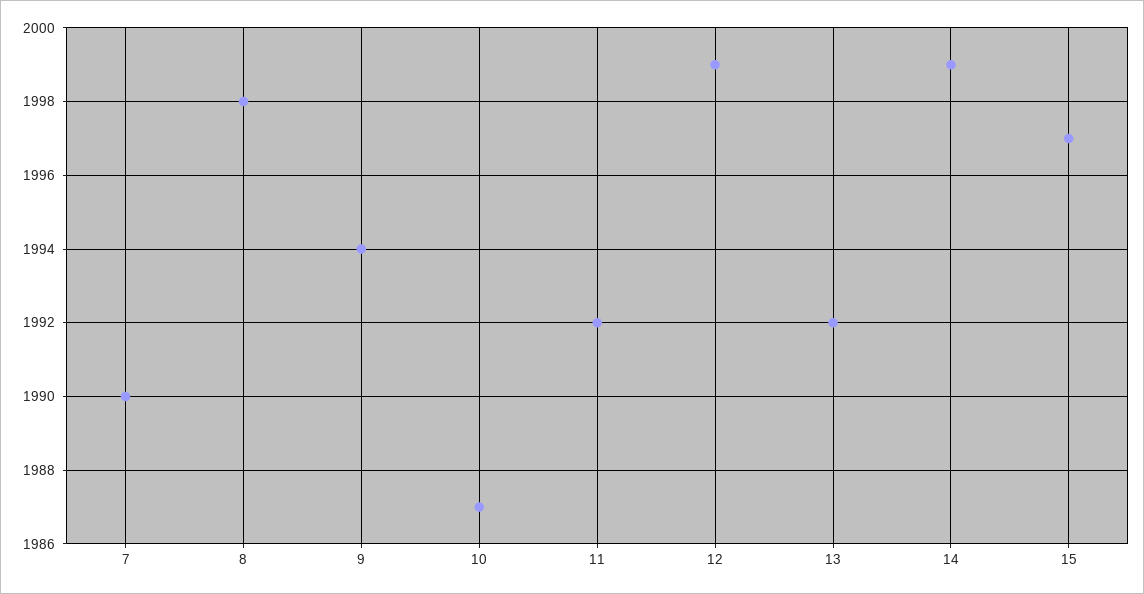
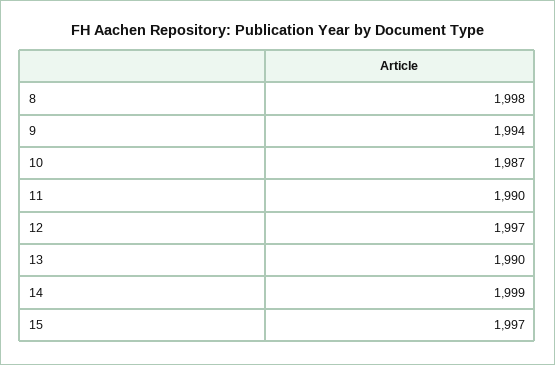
7: 1990 -> none
11: 1992 -> 1990
12: 1999 -> 1997
13: 1992 -> 1990

